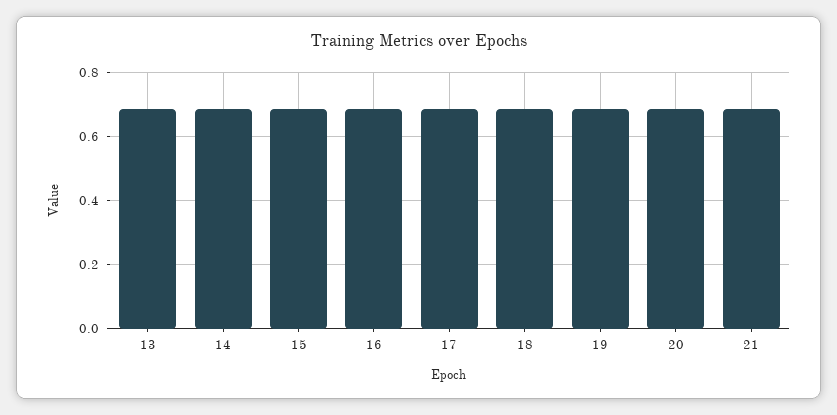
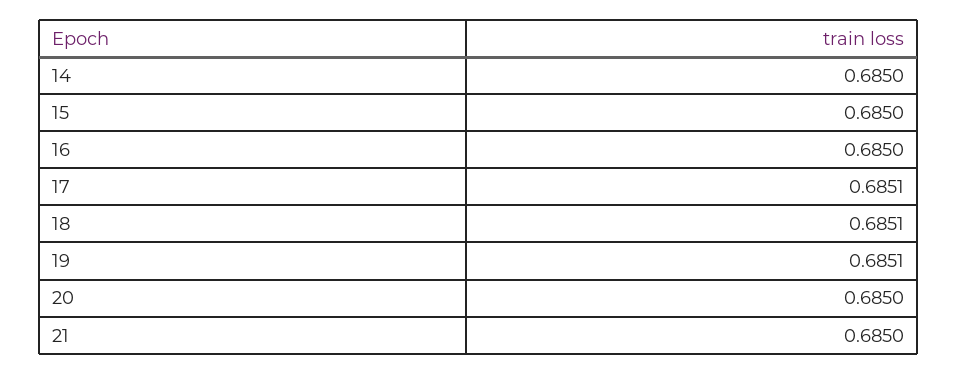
13: 0.68 -> none

